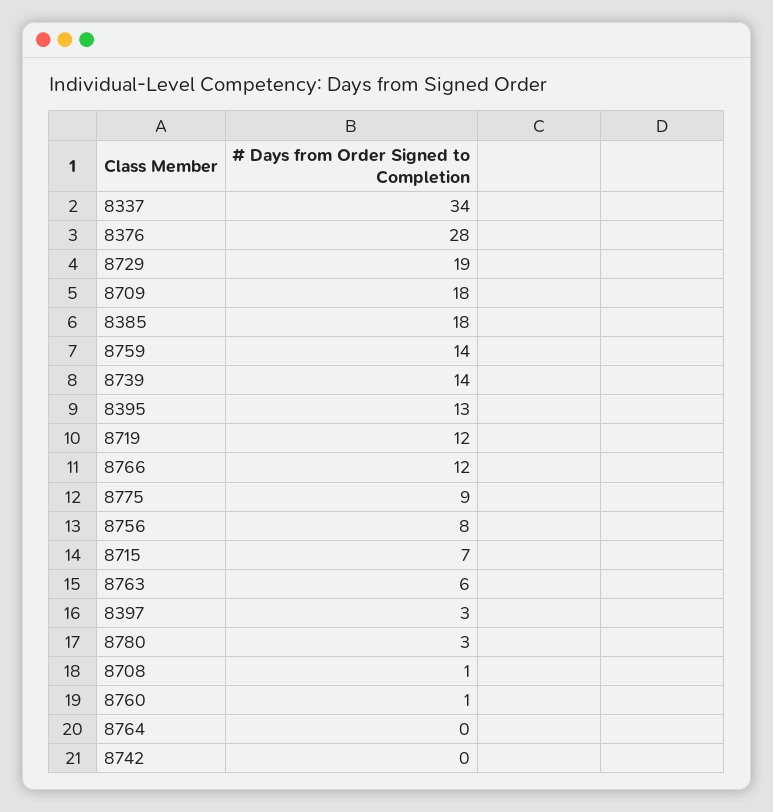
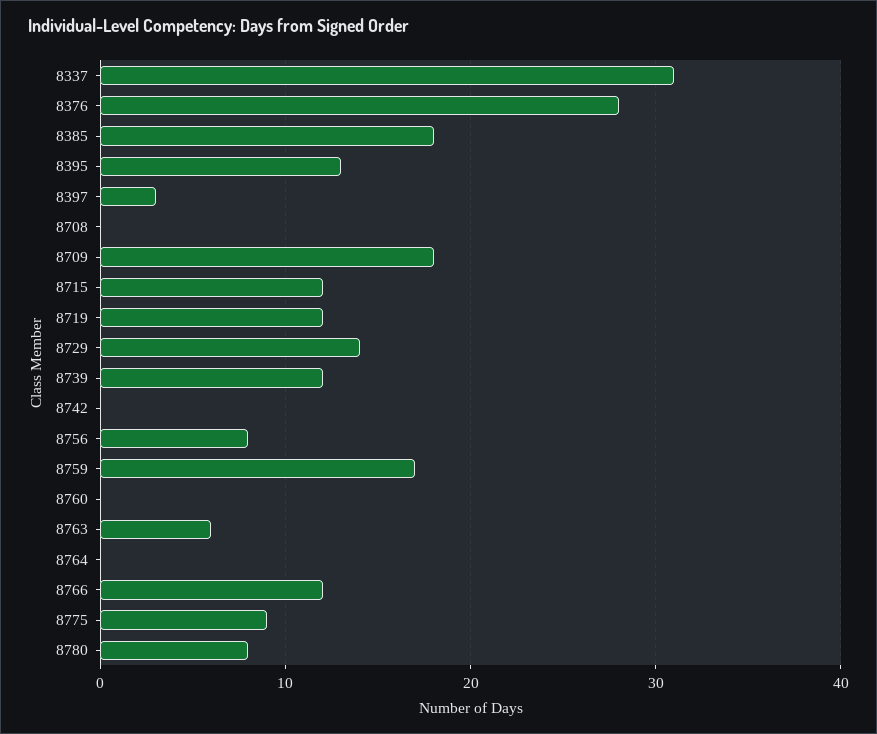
8337: 34 -> 31
8729: 19 -> 14
8759: 14 -> 17
8739: 14 -> 12
8715: 7 -> 12
8780: 3 -> 8
8708: 1 -> 0
8760: 1 -> 0

